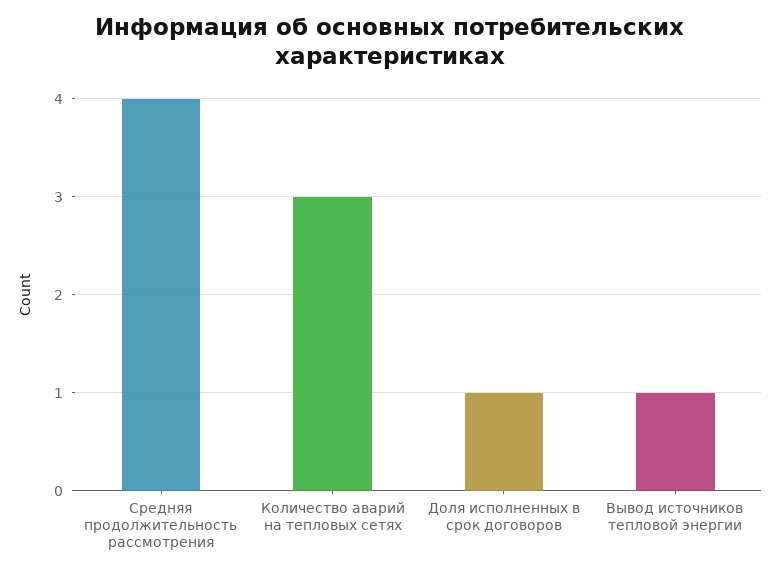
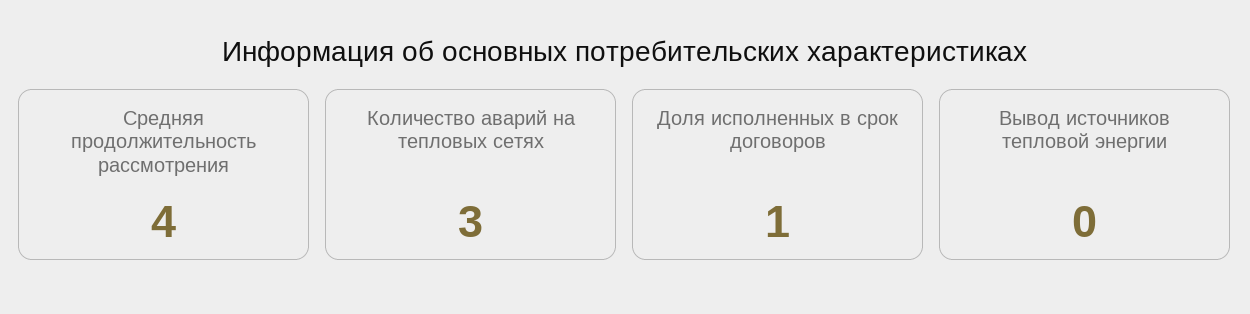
Вывод источников тепловой энергии: 1 -> 0

